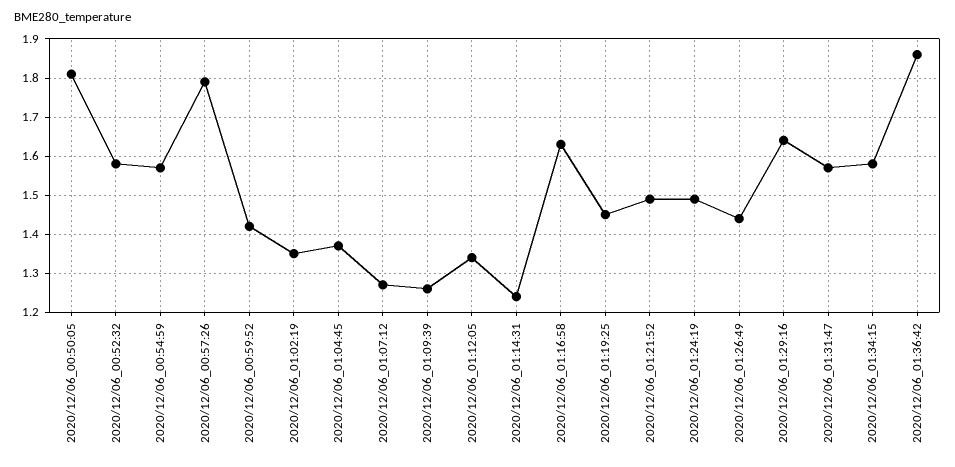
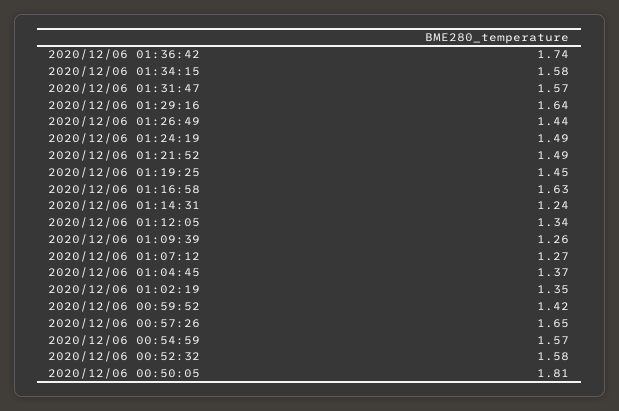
2020/12/06_00:57:26: 1.8 -> 1.65
2020/12/06_01:36:42: 1.85 -> 1.74

